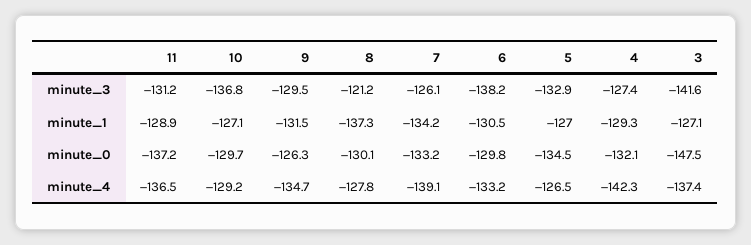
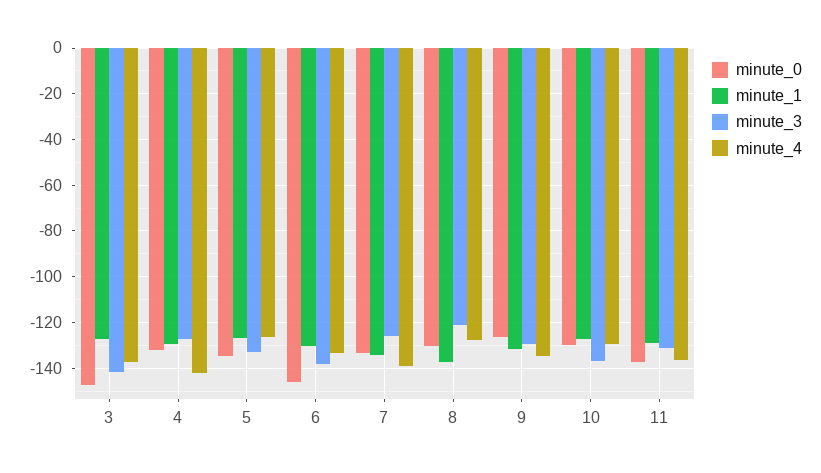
minute_0, 6: -129.8 -> -145

